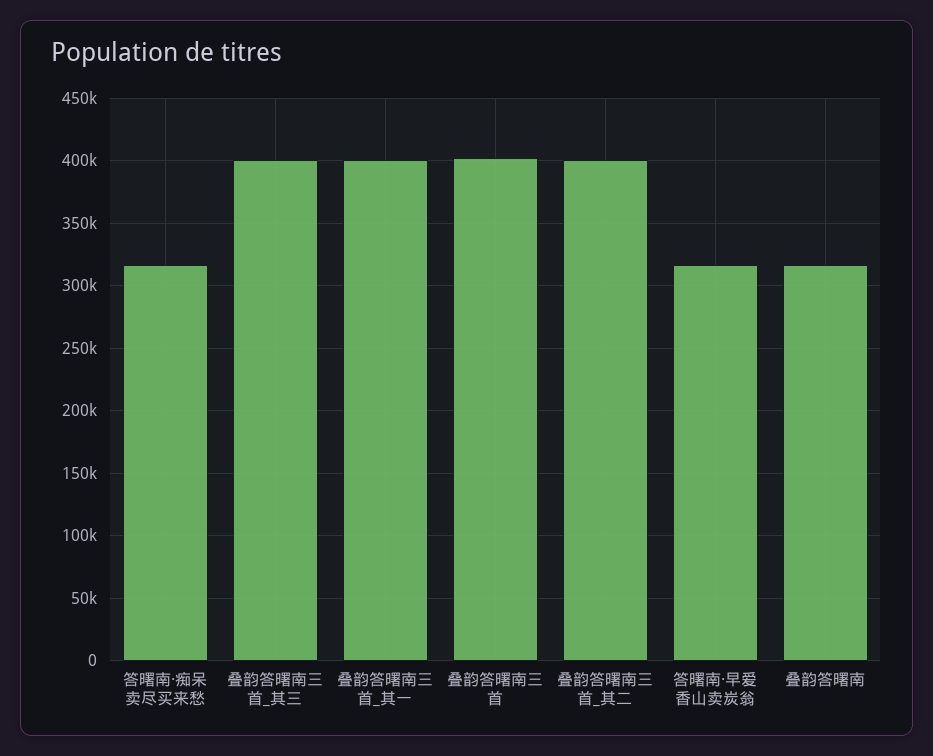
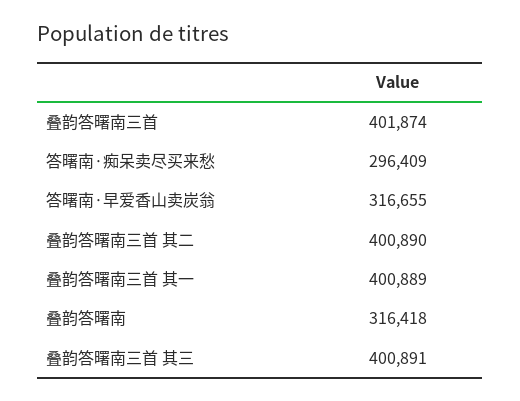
答曙南·痴呆卖尽买来愁: 315000 -> 296409

